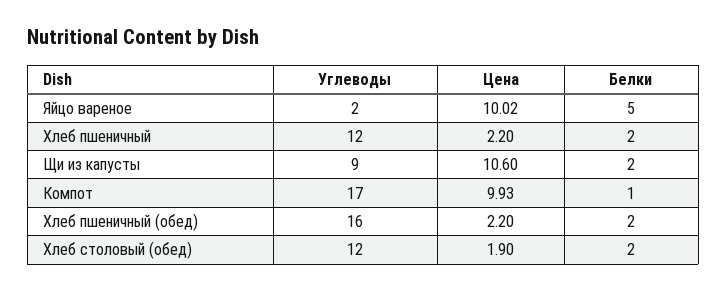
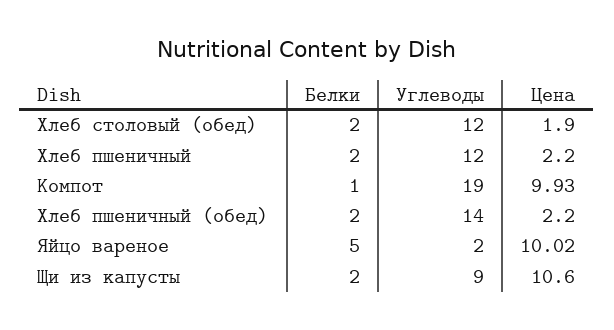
Углеводы, Компот: 17 -> 19
Углеводы, Хлеб пшеничный (обед): 16 -> 14

